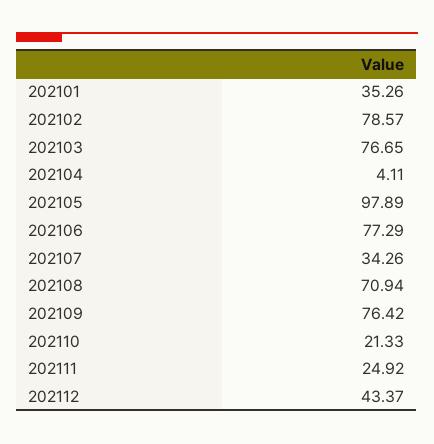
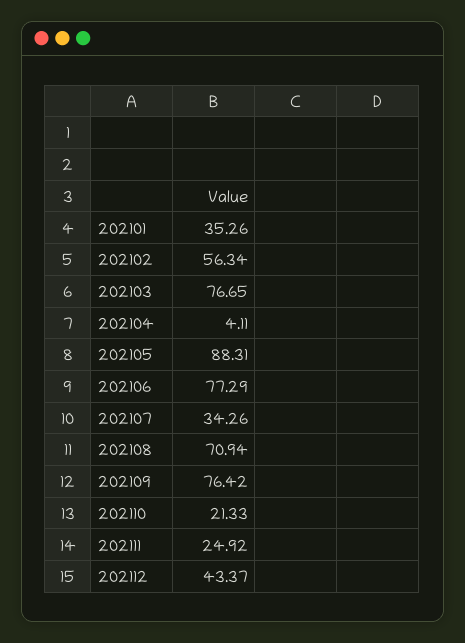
202102: 78.57 -> 56.34
202105: 97.89 -> 88.31

